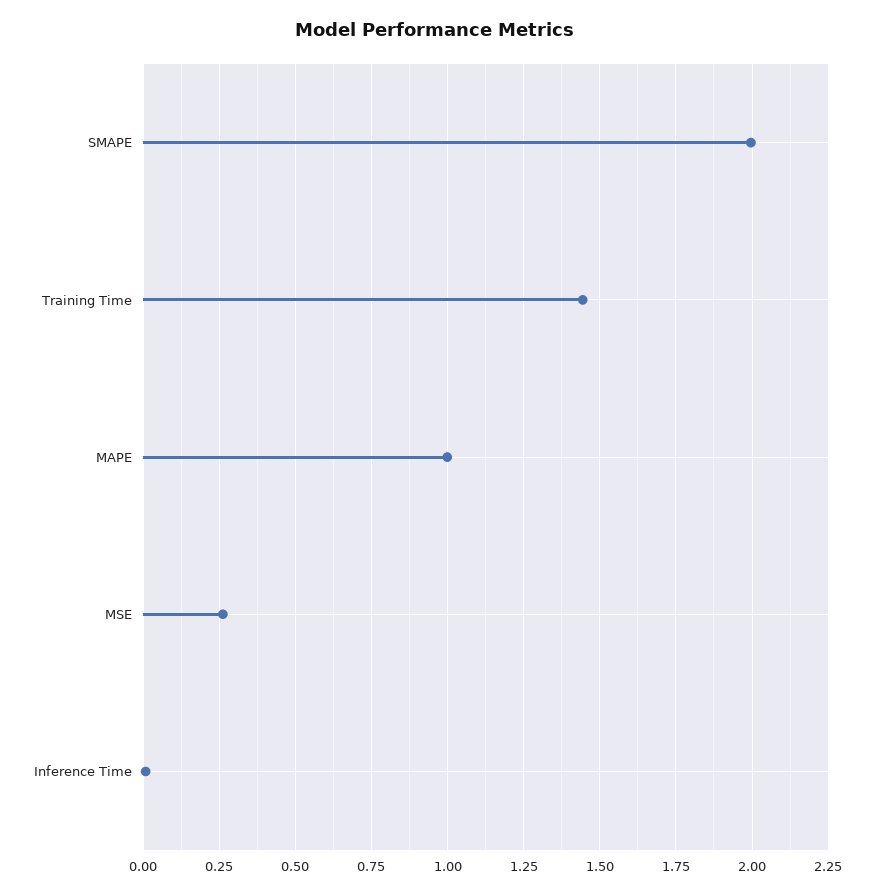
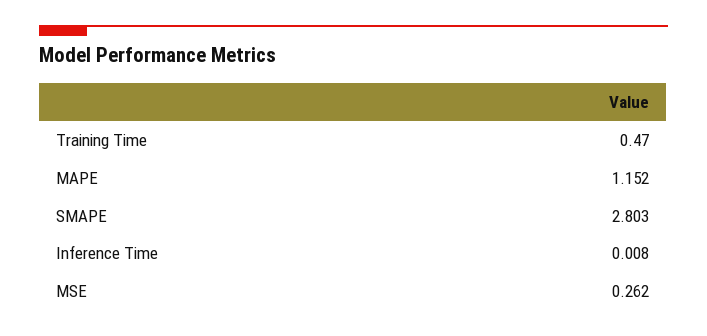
SMAPE: 2 -> 2.803
Training Time: 1.45 -> 0.47
MAPE: 1 -> 1.152

